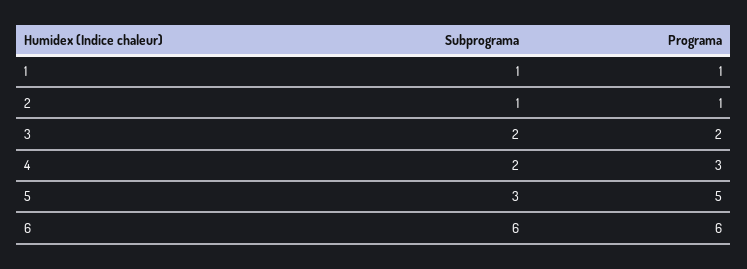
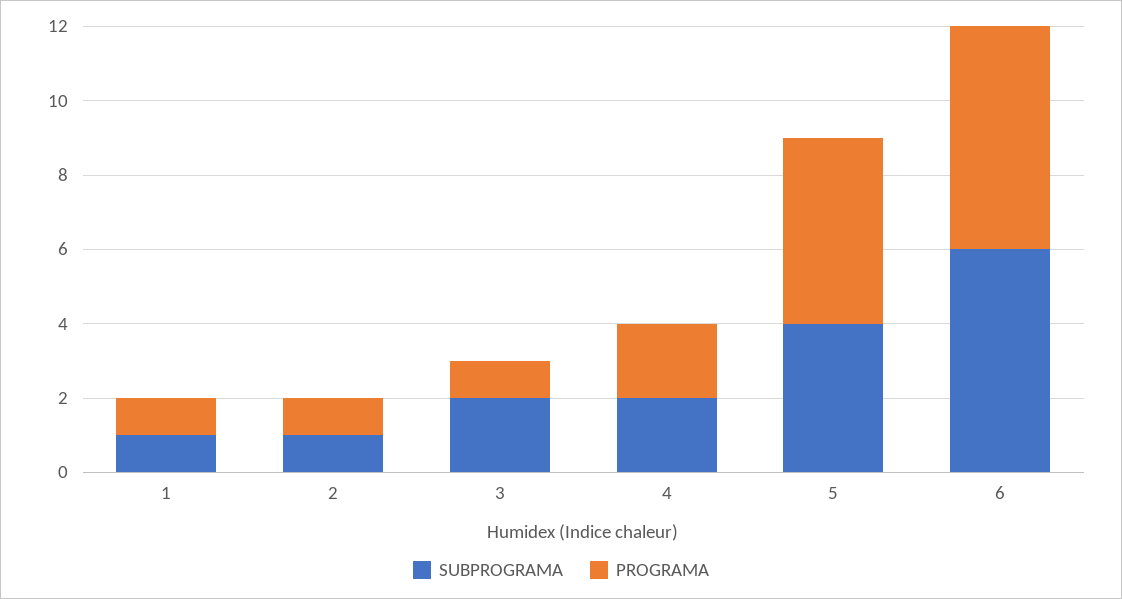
Programa, 3: 2 -> 1
Programa, 4: 3 -> 2
Subprograma, 5: 3 -> 4

